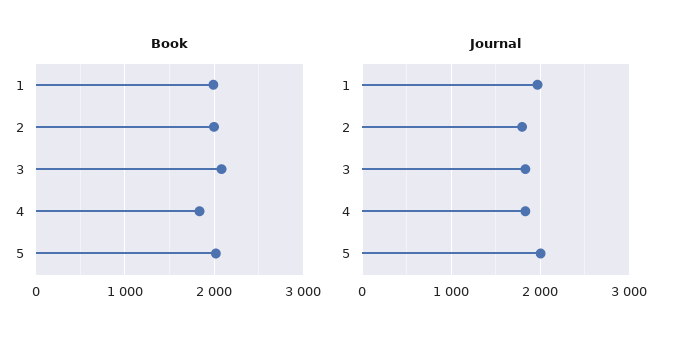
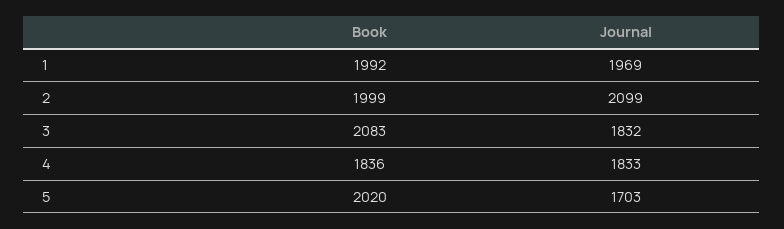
Journal, 2: 1800 -> 2099
Journal, 5: 2000 -> 1703

